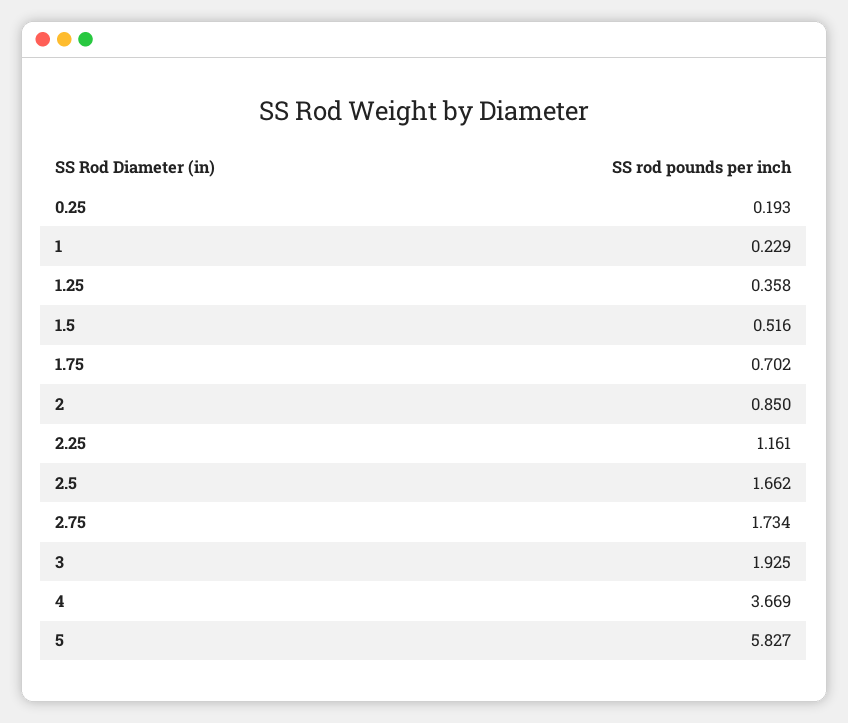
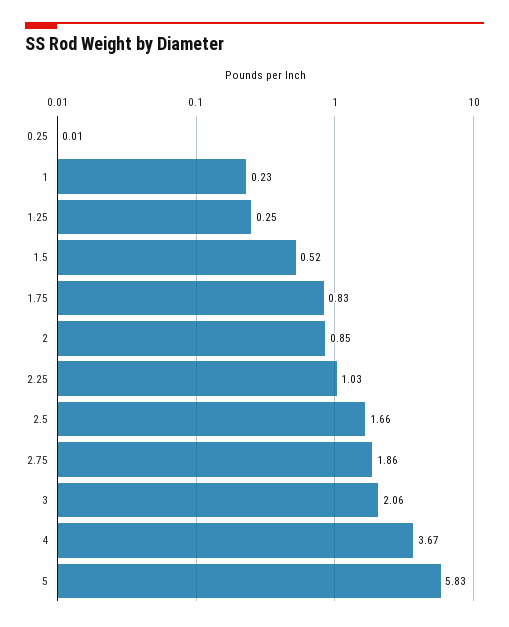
0.25: 0.193 -> 0.01
1.25: 0.358 -> 0.25
1.75: 0.702 -> 0.83
2.25: 1.161 -> 1.03
2.75: 1.734 -> 1.86
3: 1.925 -> 2.06

